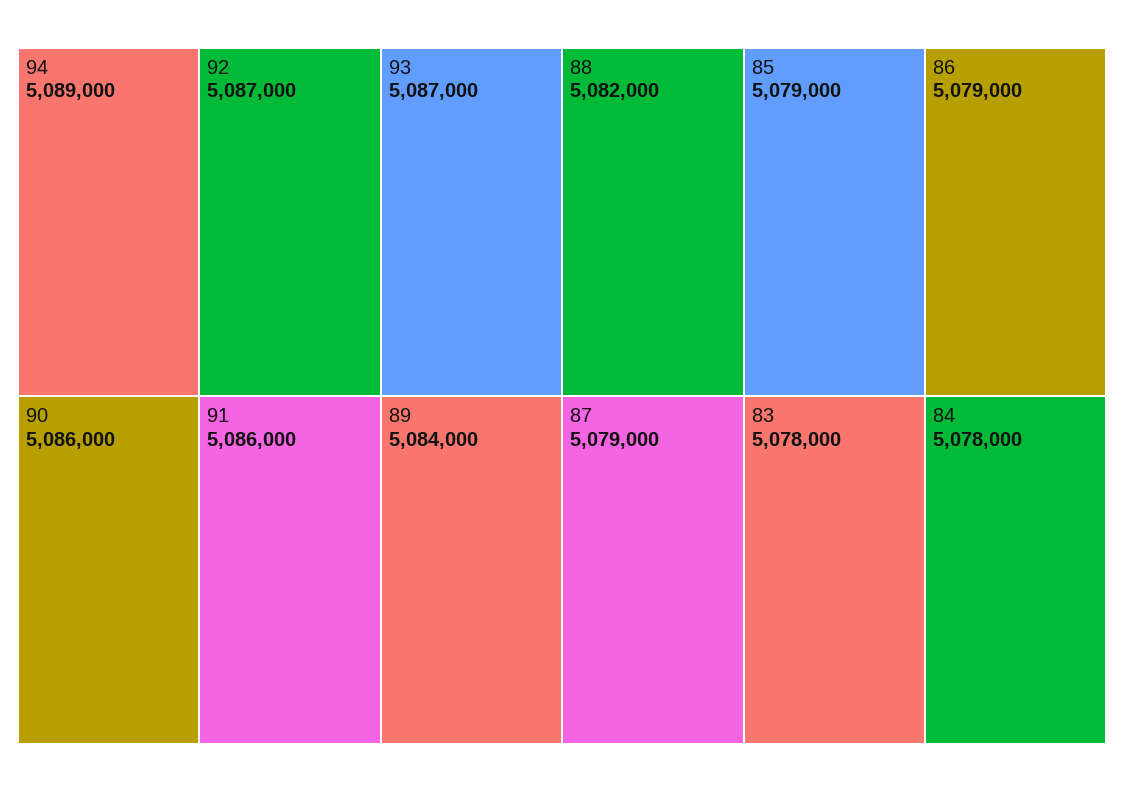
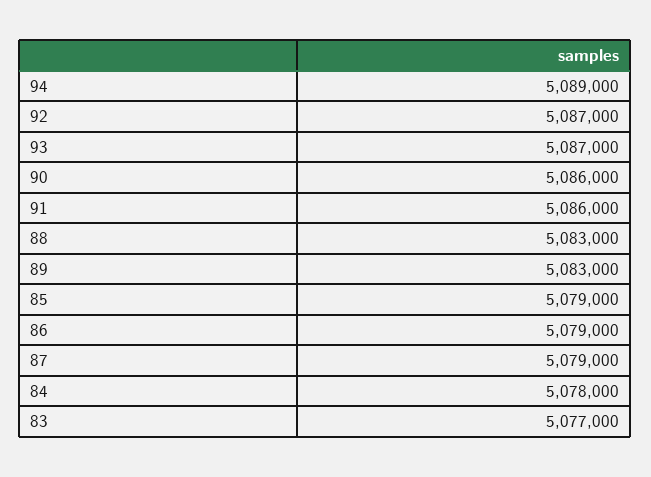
89: 5084000 -> 5083000
88: 5082000 -> 5083000
83: 5078000 -> 5077000

